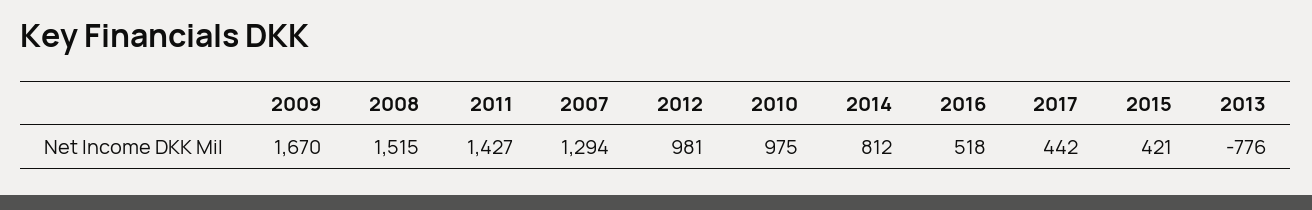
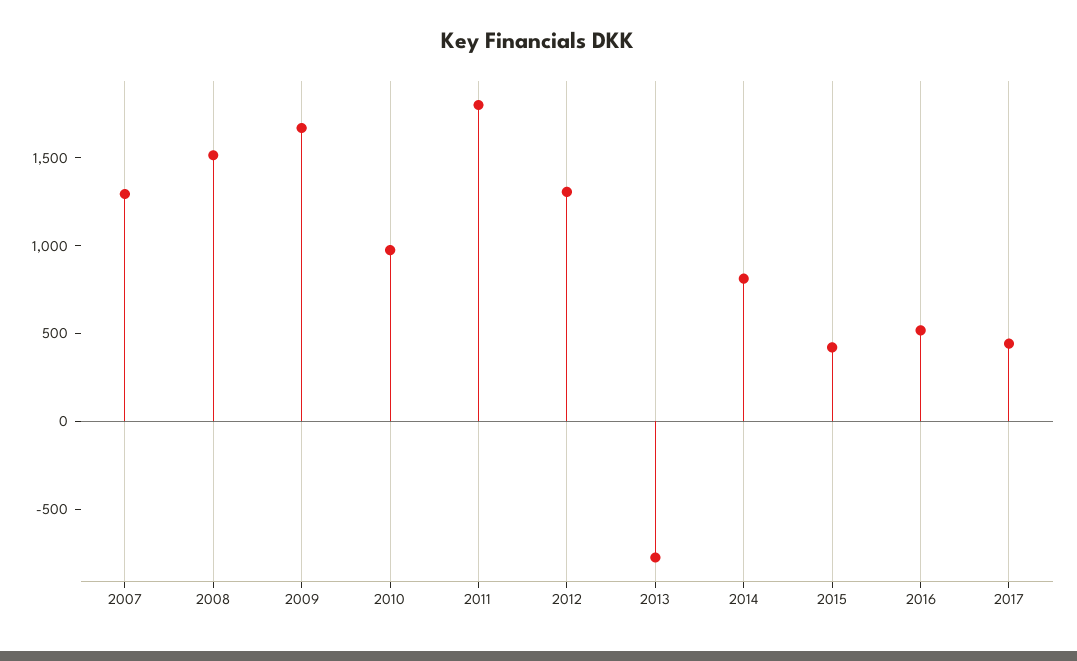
2011: 1427 -> 1800
2012: 981 -> 1300

